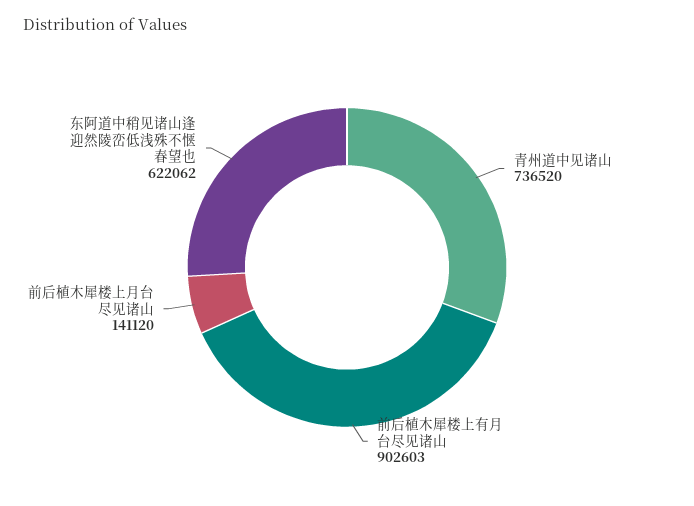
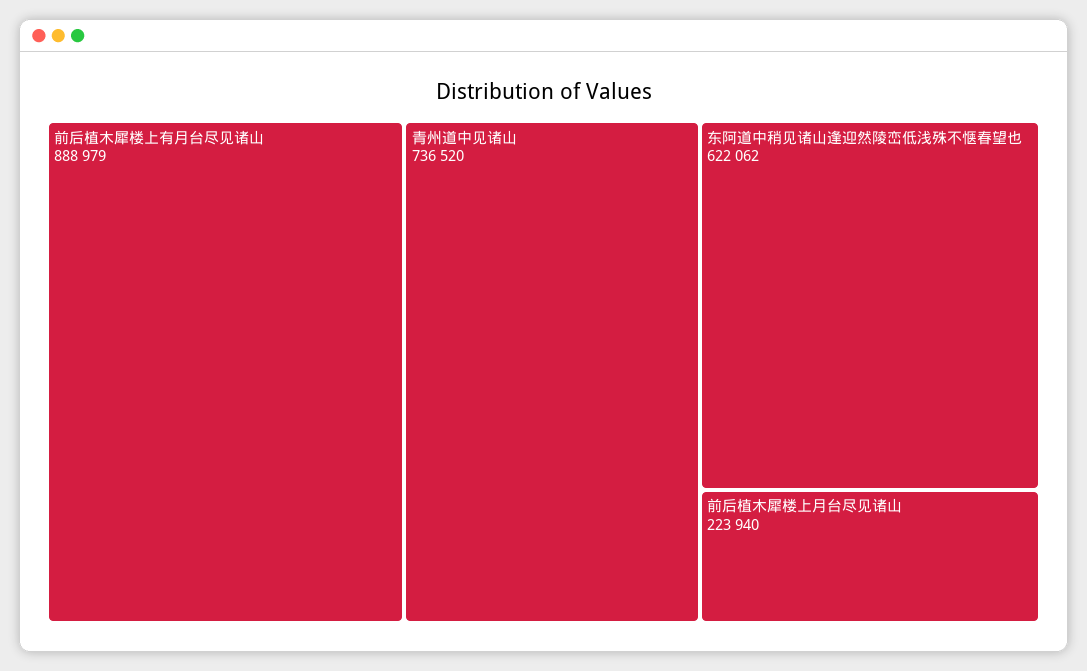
前后植木犀楼上有月台尽见诸山: 902603 -> 888979
前后植木犀楼上月台尽见诸山: 141120 -> 223940

